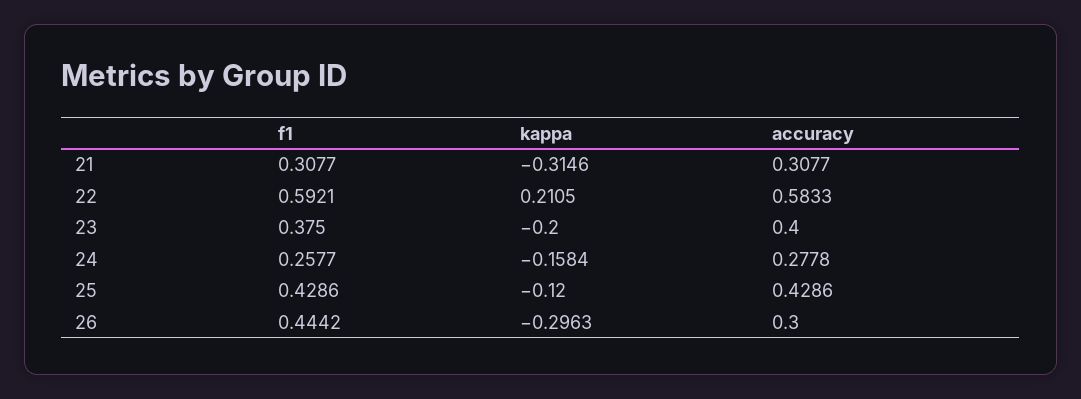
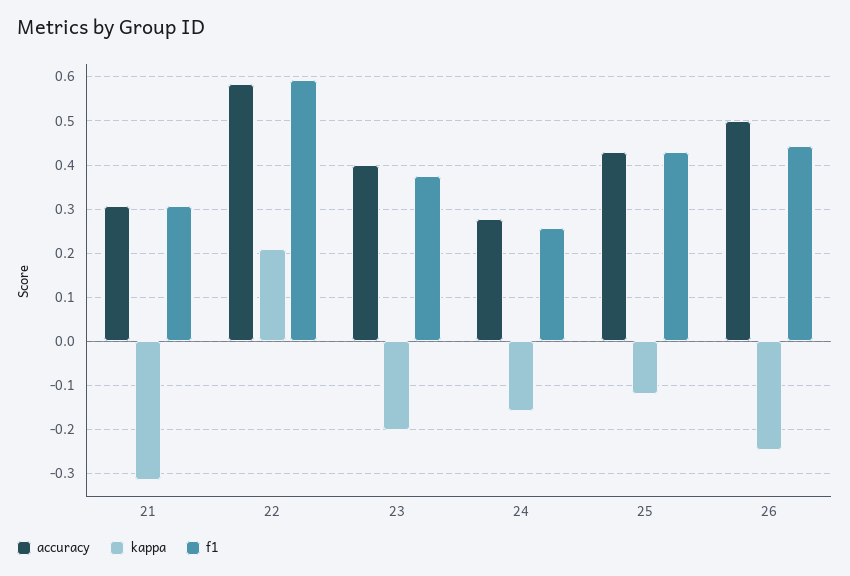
kappa, 26: -0.2963 -> -0.24
accuracy, 26: 0.3 -> 0.5

